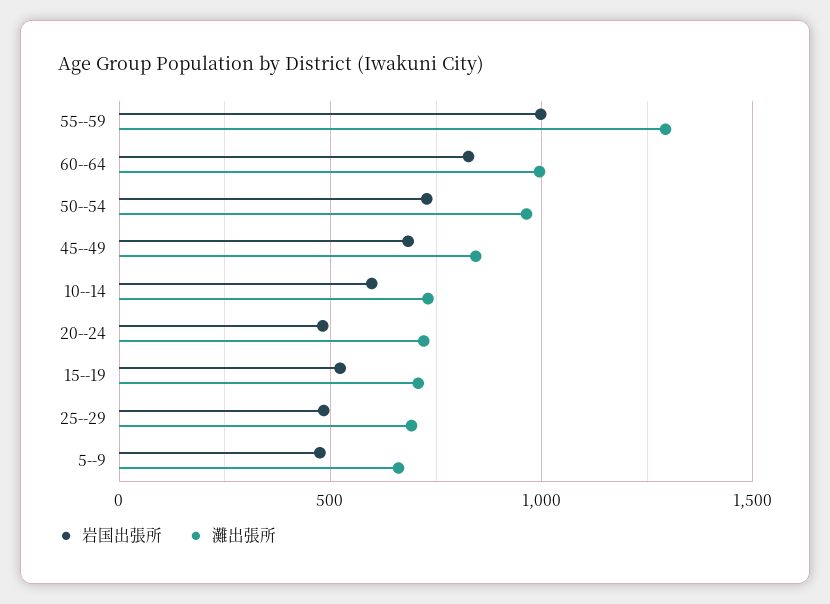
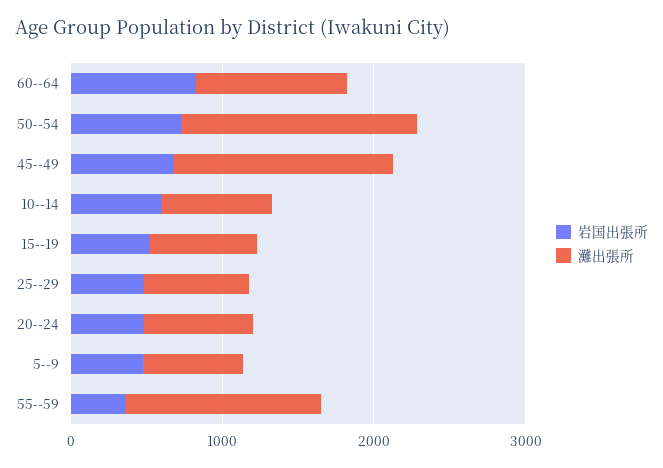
岩国出張所, 55--59: 1000 -> 400
灘出張所, 50--54: 950 -> 1600
灘出張所, 45--49: 850 -> 1400

